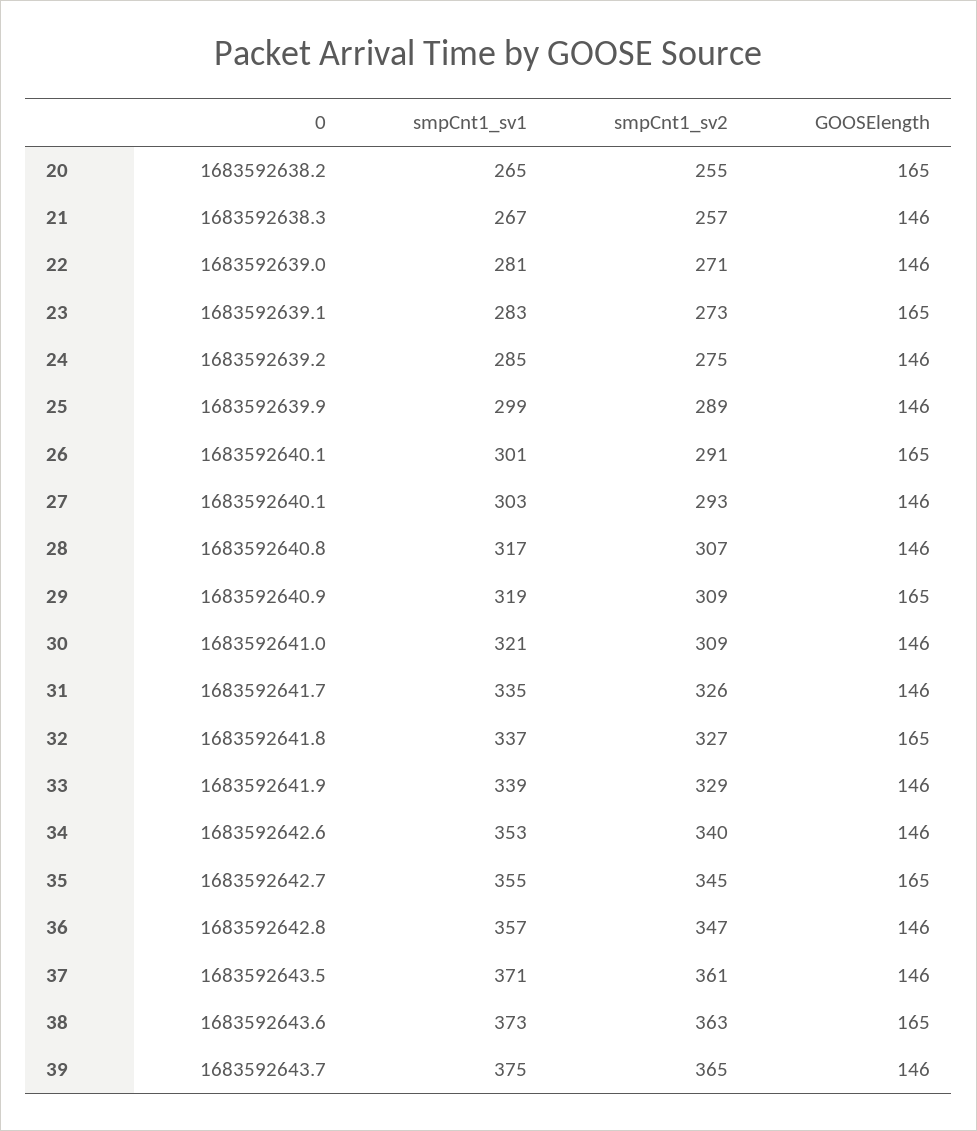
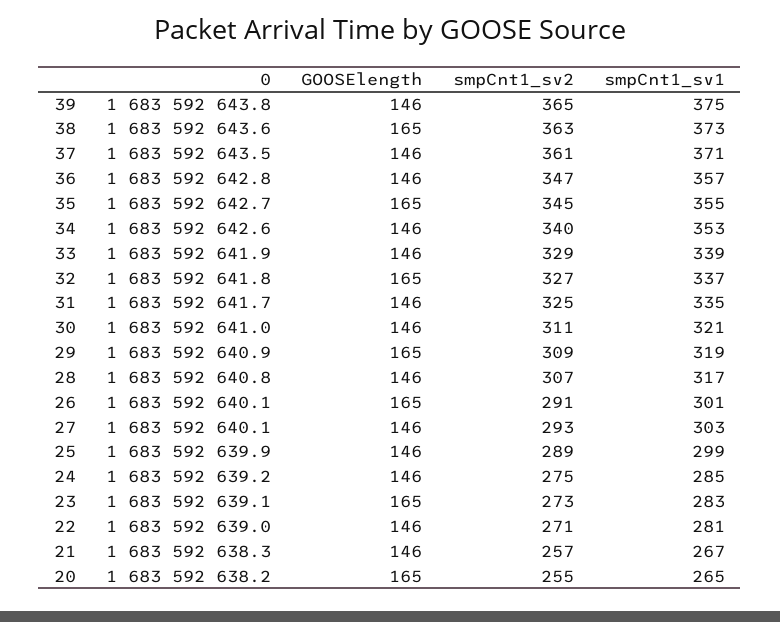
smpCnt1_sv2, 30: 309 -> 311
smpCnt1_sv2, 31: 326 -> 325
0, 39: 1683592643.7 -> 1683592643.8

